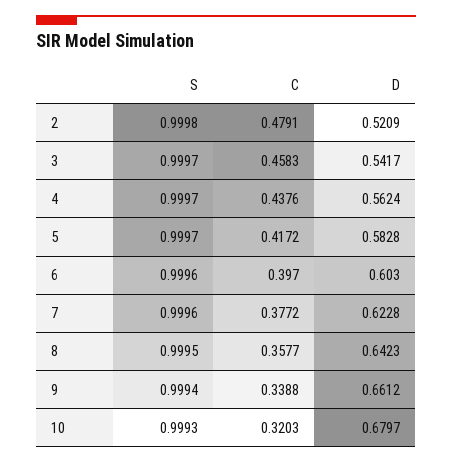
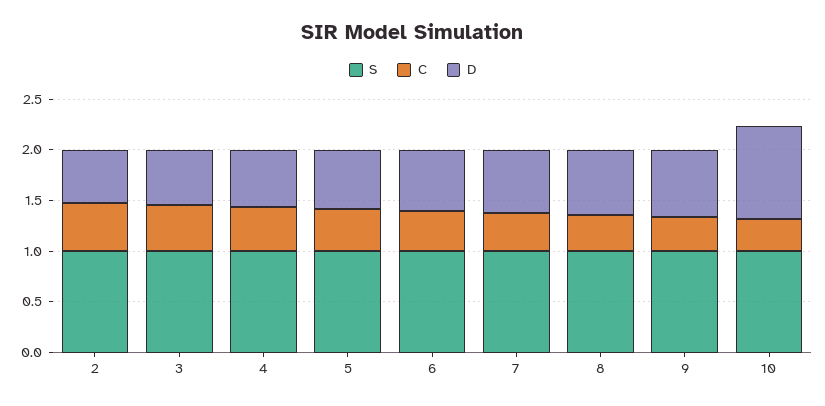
D, 10: 0.6797 -> 0.9

